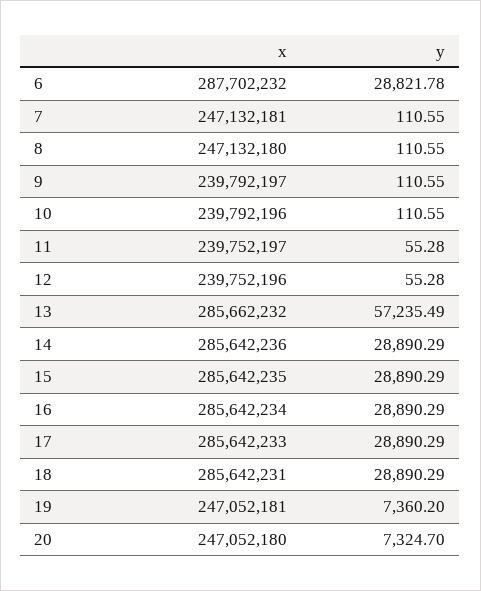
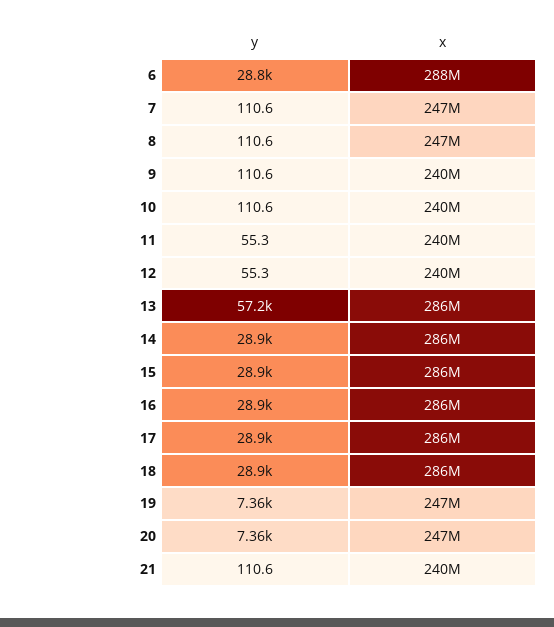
y, 20: 7324.7 -> 7360
y, 21: none -> 110.6
x, 21: none -> 240000000

